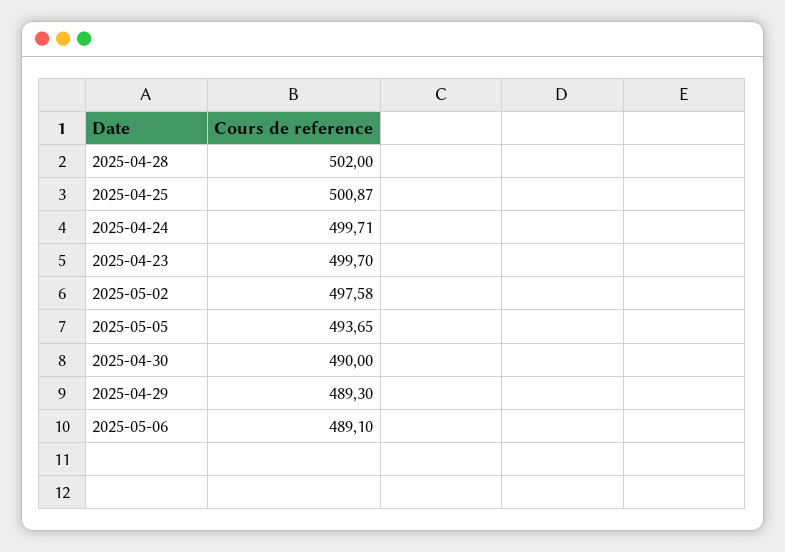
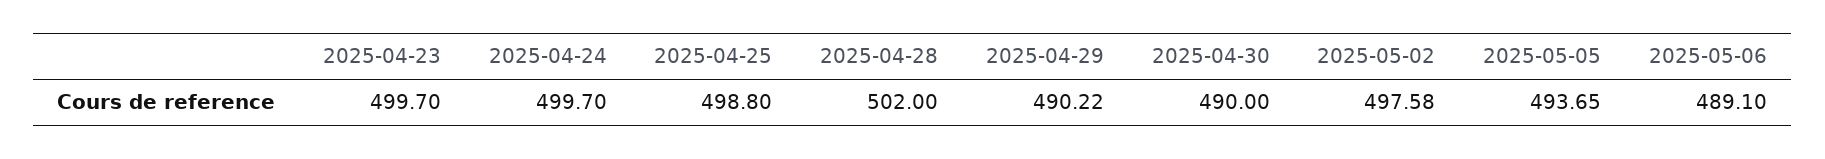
2025-04-25: 500.87 -> 498.8
2025-04-24: 499.71 -> 499.7
2025-04-29: 489.3 -> 490.22

